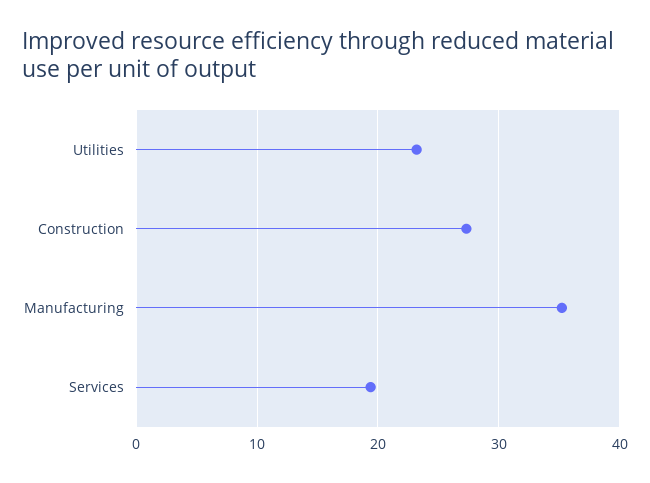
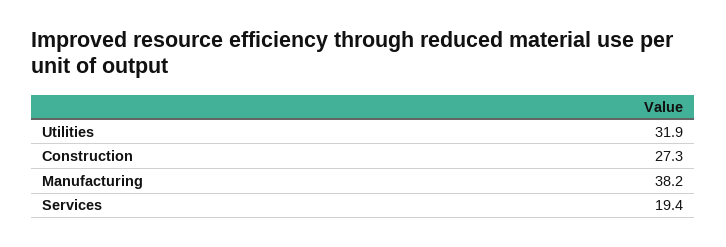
Utilities: 23 -> 31.9
Manufacturing: 35 -> 38.2

